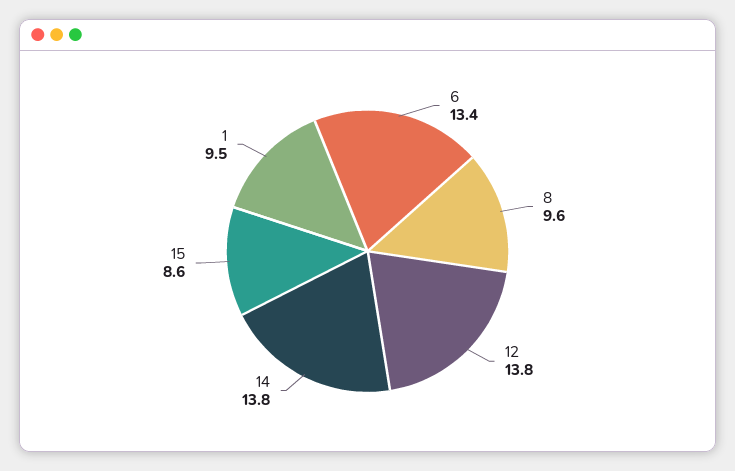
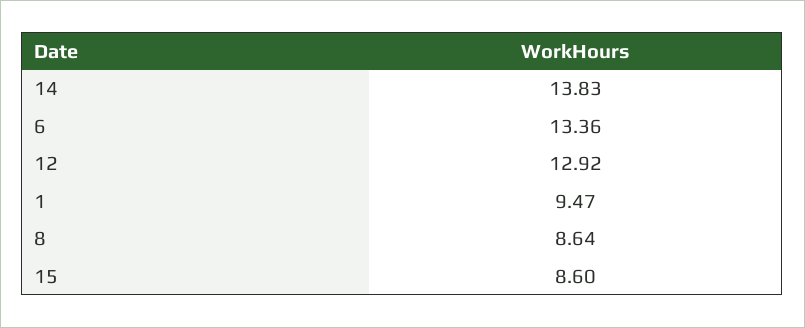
8: 9.6 -> 8.64
12: 13.8 -> 12.92

